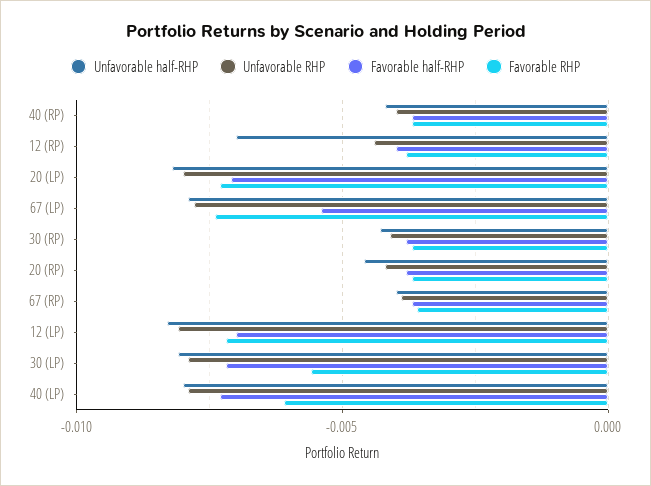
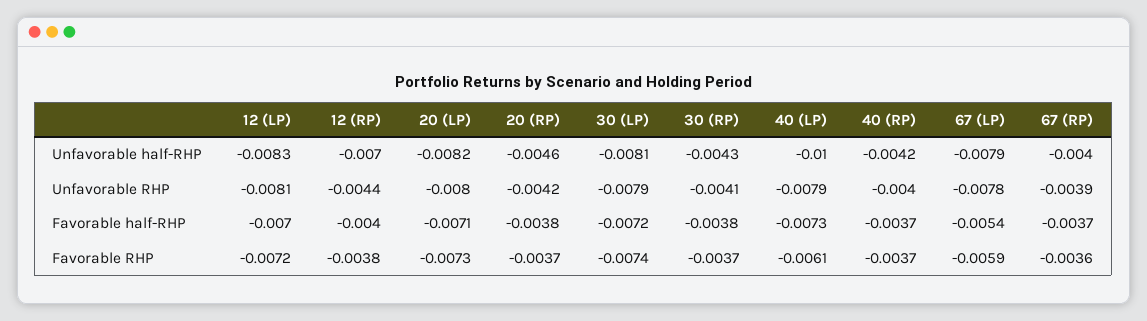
Favorable RHP, 67 (LP): -0.0075 -> -0.0059
Favorable RHP, 30 (LP): -0.0055 -> -0.0074
Unfavorable half-RHP, 40 (LP): -0.008 -> -0.01

